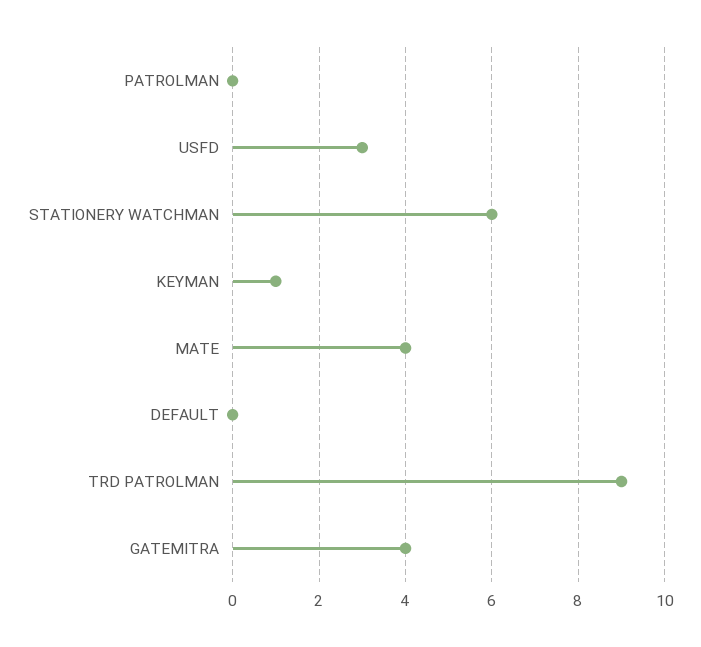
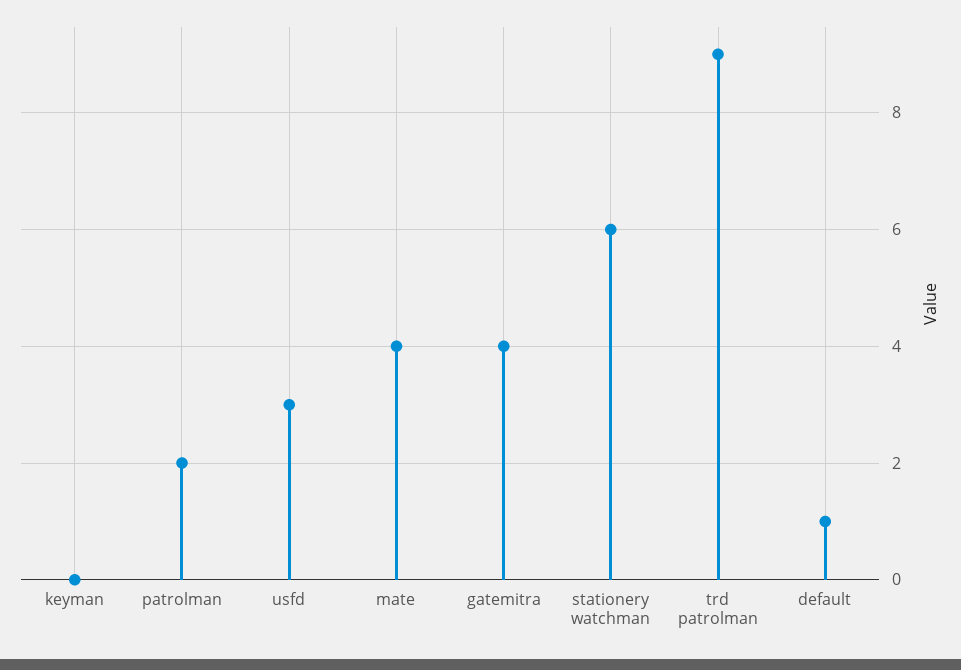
PATROLMAN: 0 -> 2
KEYMAN: 1 -> 0
DEFAULT: 0 -> 1

